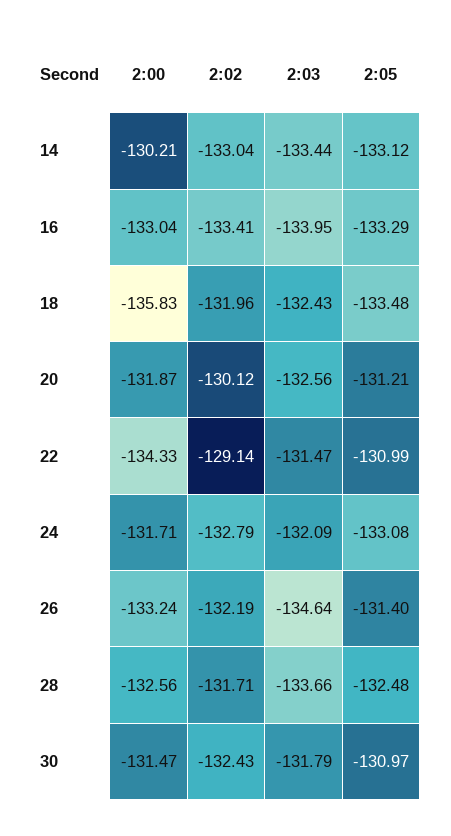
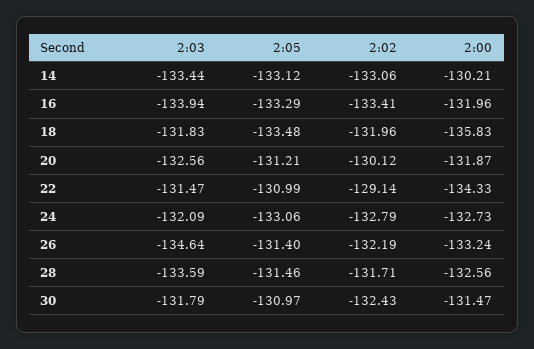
2:02, 14: -133.04 -> -133.06
2:00, 16: -133.04 -> -131.96
2:03, 16: -133.95 -> -133.94
2:03, 18: -132.43 -> -131.83
2:00, 24: -131.71 -> -132.73
2:05, 24: -133.08 -> -133.06
2:03, 28: -133.66 -> -133.59
2:05, 28: -132.48 -> -131.46

